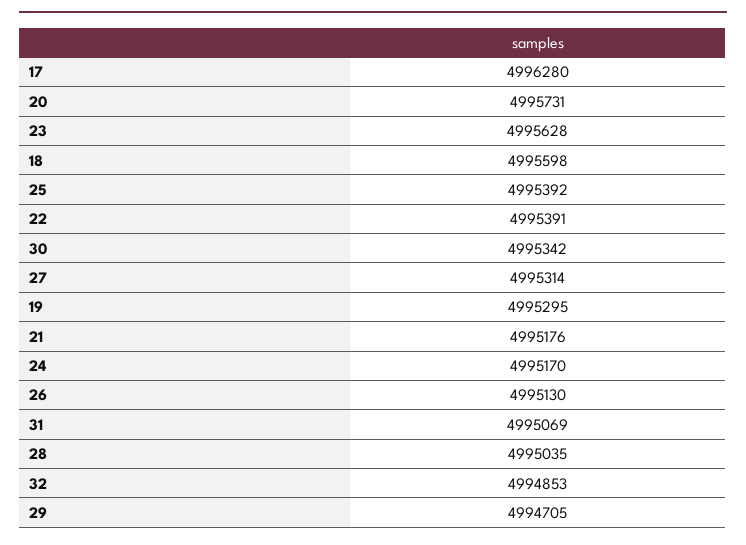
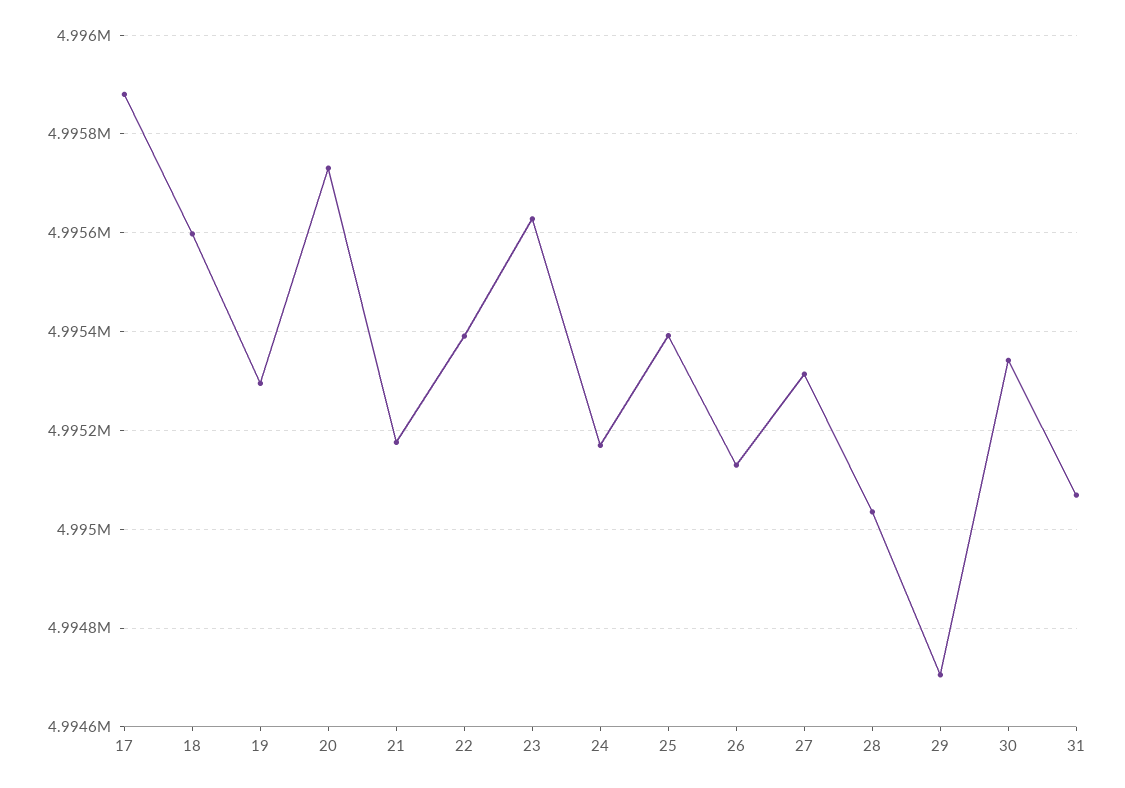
17: 4996280 -> 4995880
32: 4994853 -> none

